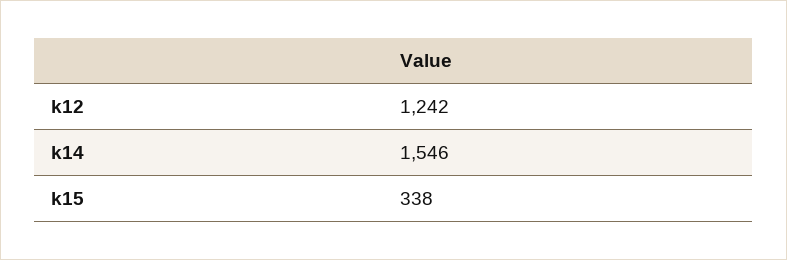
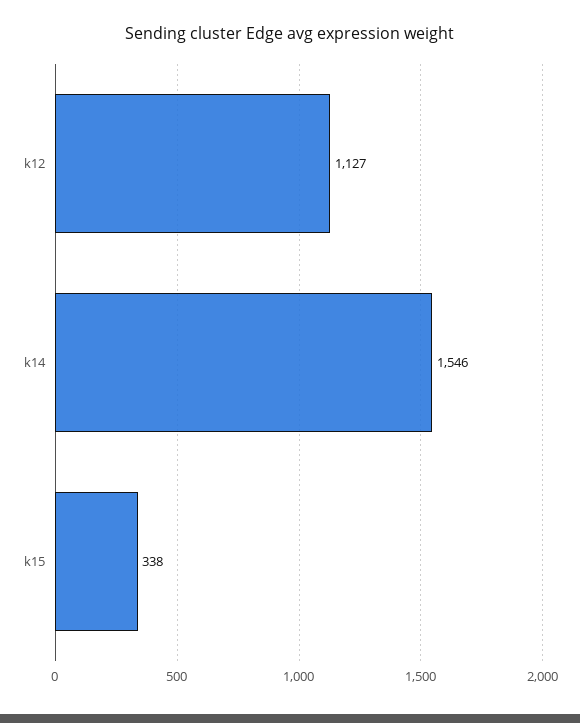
k12: 1242 -> 1127

